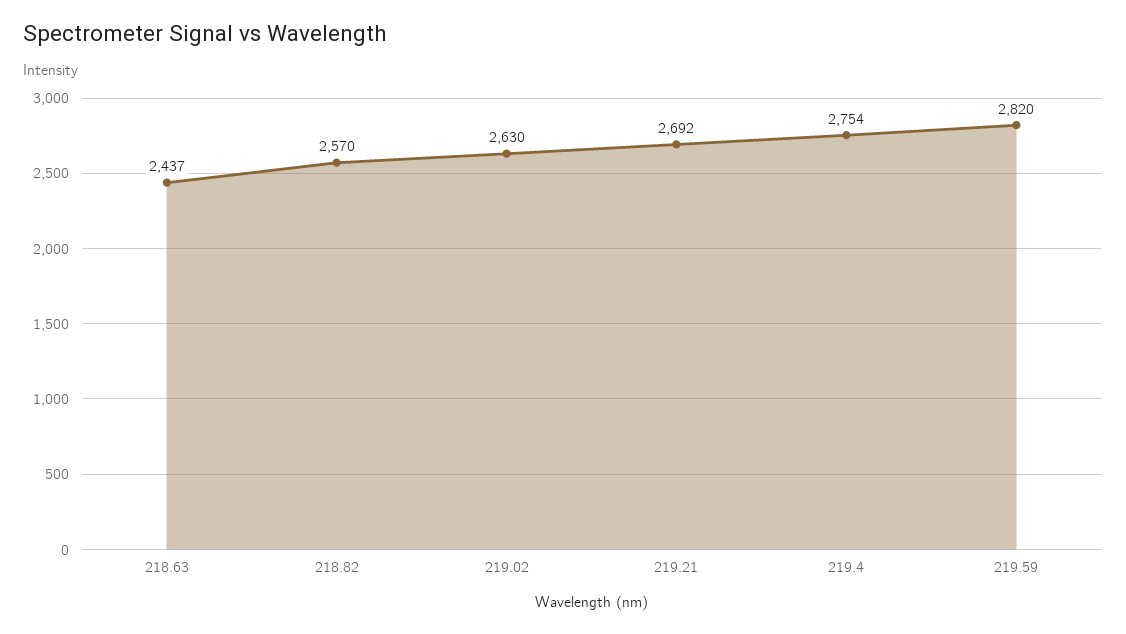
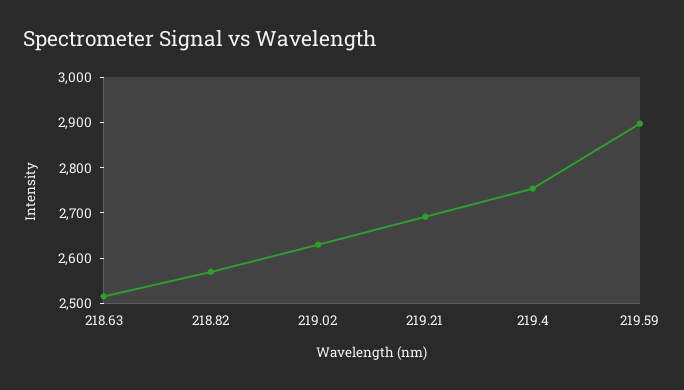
218.63: 2437 -> 2520
219.59: 2820 -> 2900

